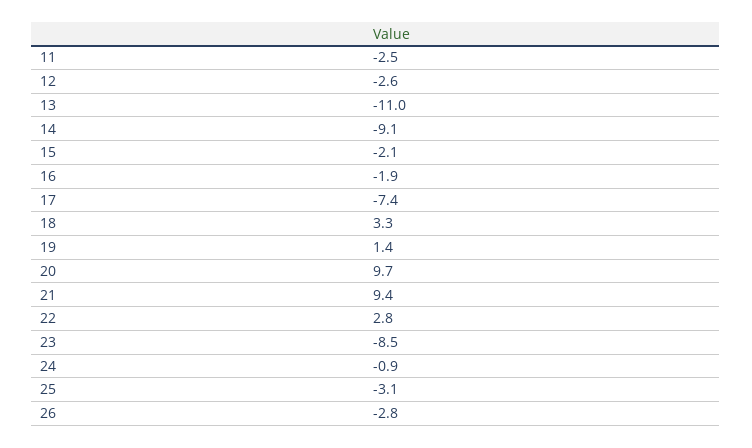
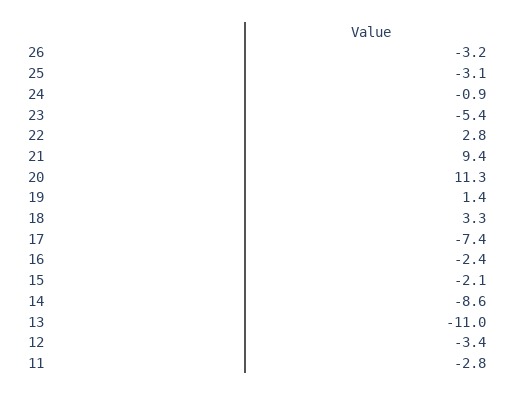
11: -2.5 -> -2.8
12: -2.6 -> -3.4
14: -9.1 -> -8.6
16: -1.9 -> -2.4
20: 9.7 -> 11.3
23: -8.5 -> -5.4
26: -2.8 -> -3.2

